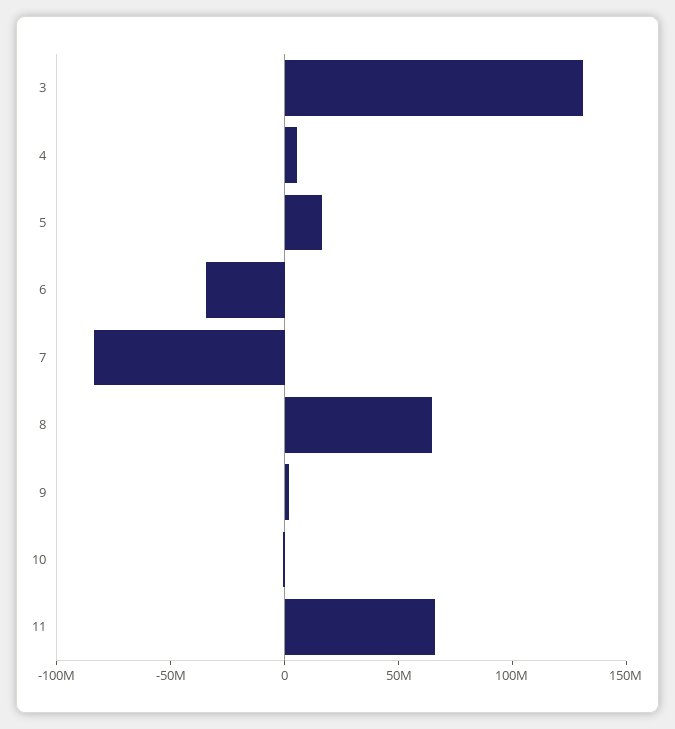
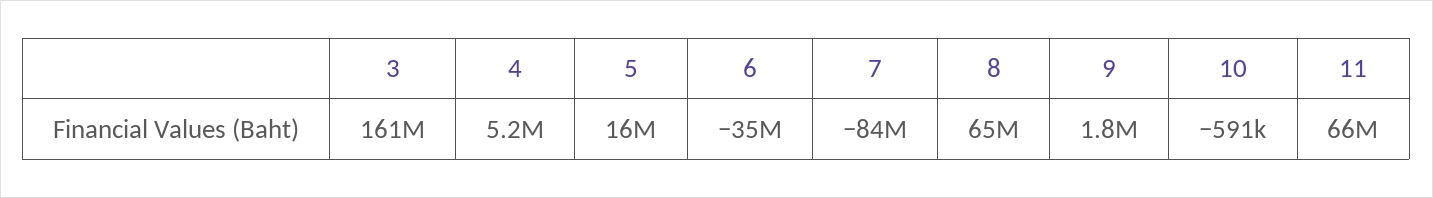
3: 130000000 -> 161000000

